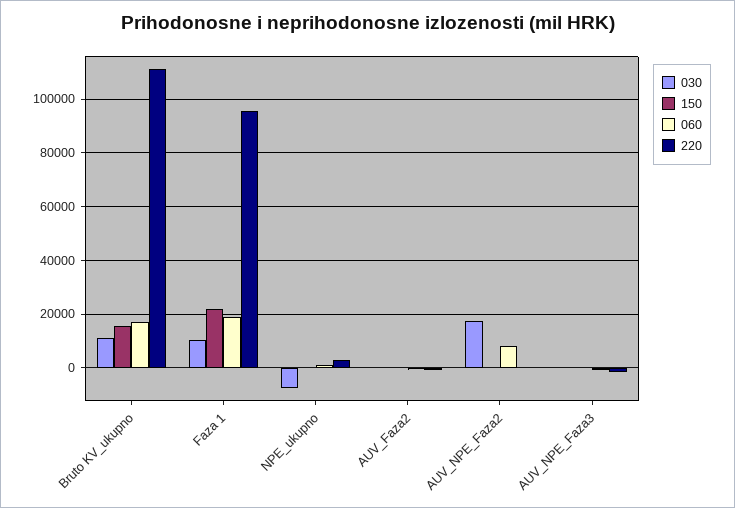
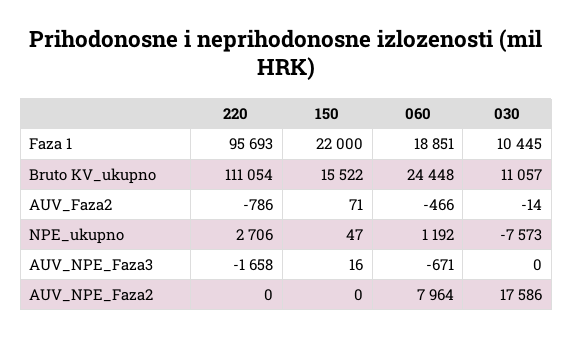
060, Bruto KV_ukupno: 17500 -> 24448

